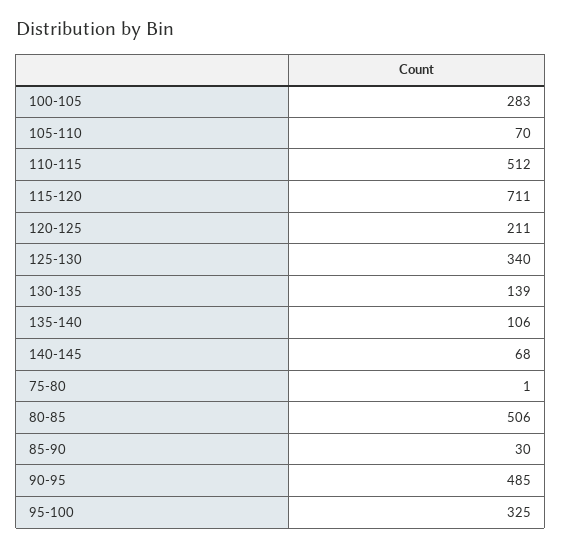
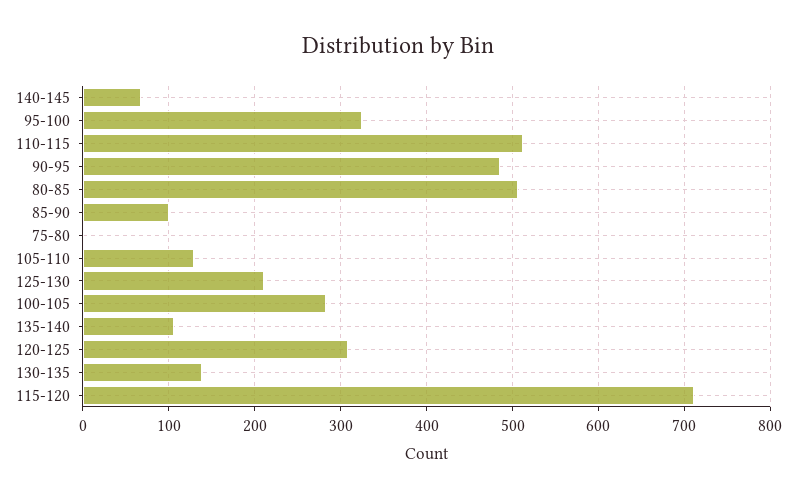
105-110: 70 -> 130
120-125: 211 -> 310
125-130: 340 -> 210
85-90: 30 -> 100

